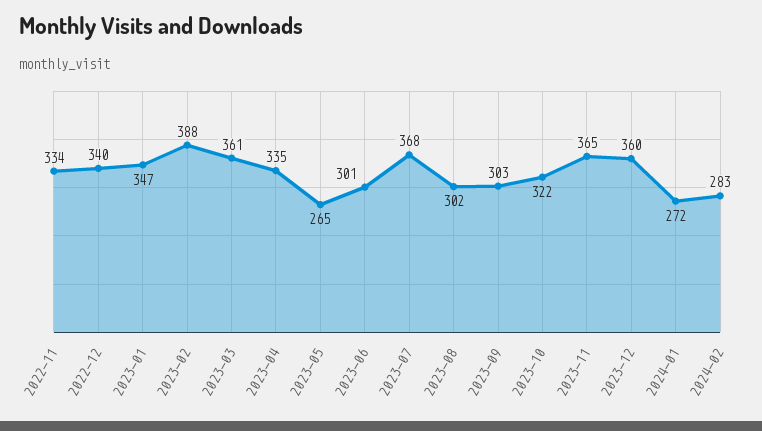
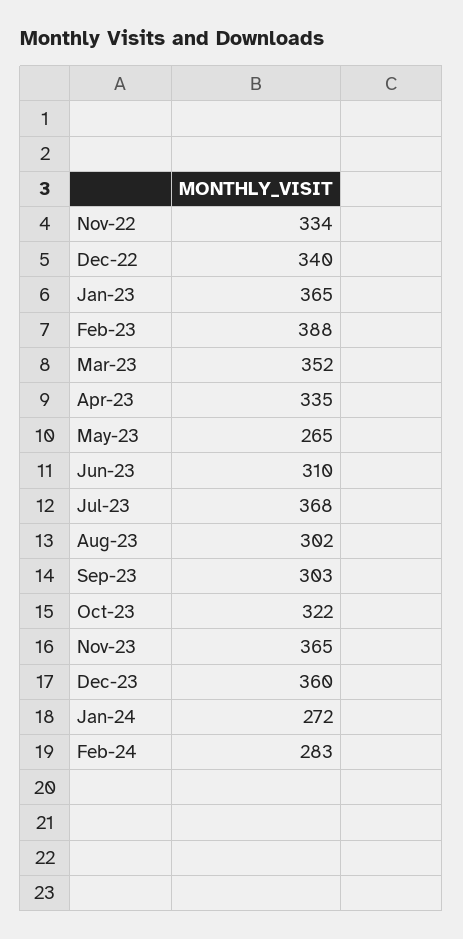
2023-01: 347 -> 365
2023-03: 361 -> 352
2023-06: 301 -> 310

